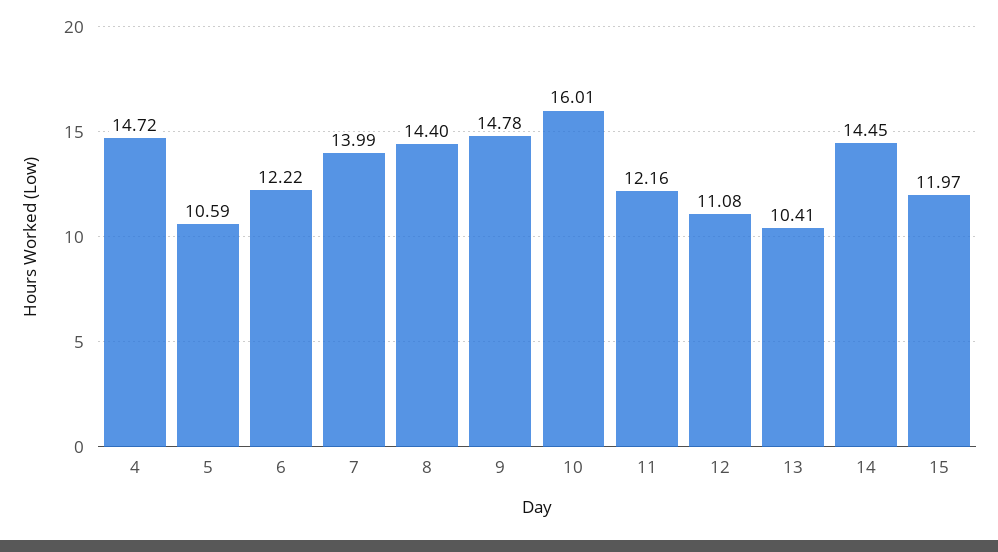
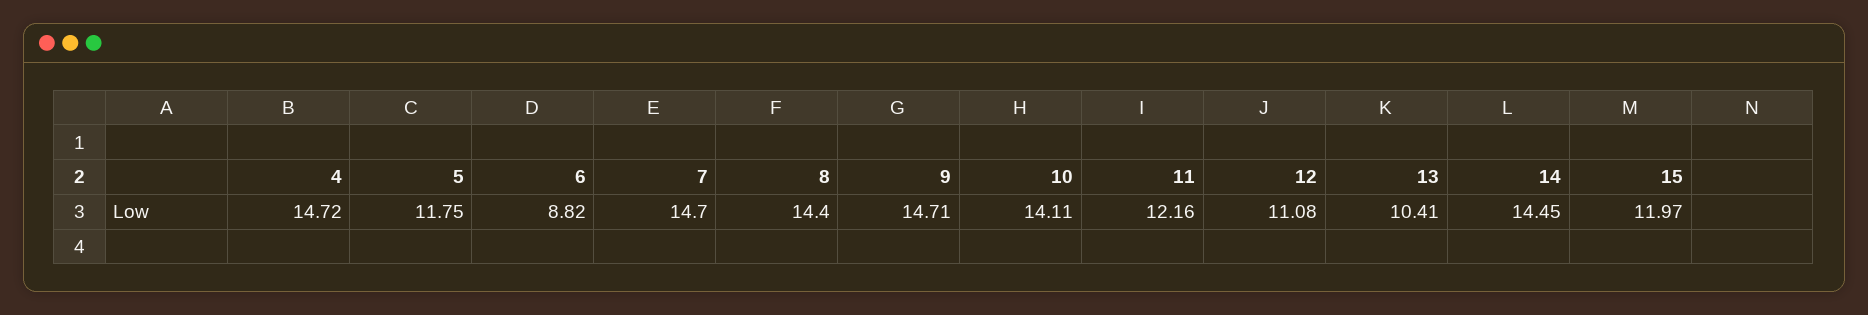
5: 10.59 -> 11.75
6: 12.22 -> 8.82
7: 13.99 -> 14.7
9: 14.78 -> 14.71
10: 16.01 -> 14.11

